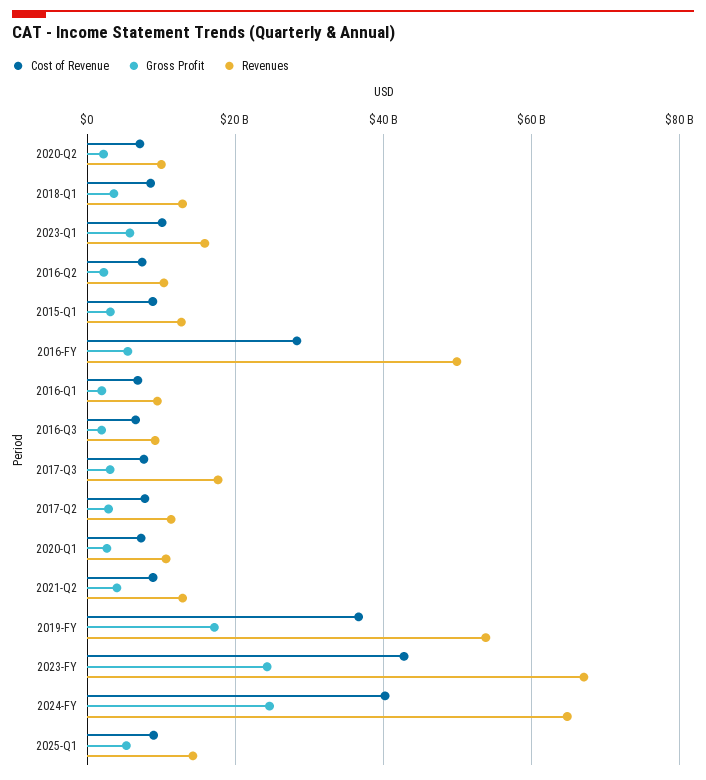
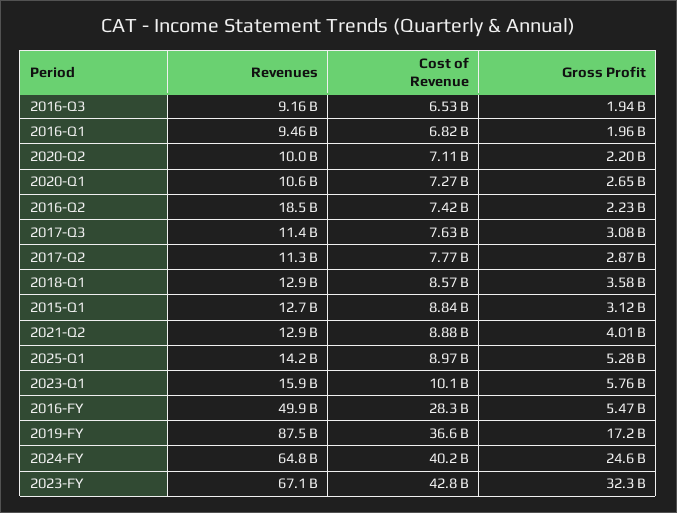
Revenues, 2016-Q2: 10000000000 -> 18500000000
Revenues, 2017-Q3: 18000000000 -> 11400000000
Revenues, 2019-FY: 54000000000 -> 87500000000
Gross Profit, 2023-FY: 24000000000 -> 32300000000

